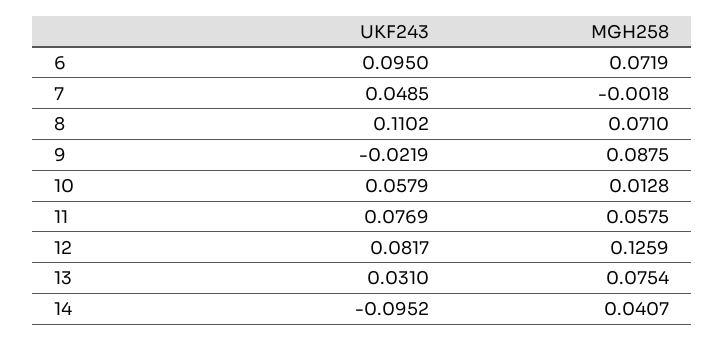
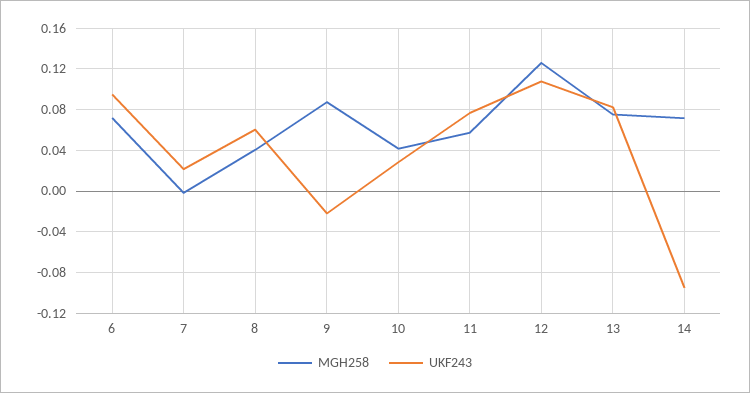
UKF243, 7: 0.0485 -> 0.02
UKF243, 8: 0.1102 -> 0.06
MGH258, 8: 0.071 -> 0.04
UKF243, 10: 0.0579 -> 0.03
MGH258, 10: 0.0128 -> 0.04
UKF243, 12: 0.0817 -> 0.11
UKF243, 13: 0.031 -> 0.08
MGH258, 14: 0.0407 -> 0.07

